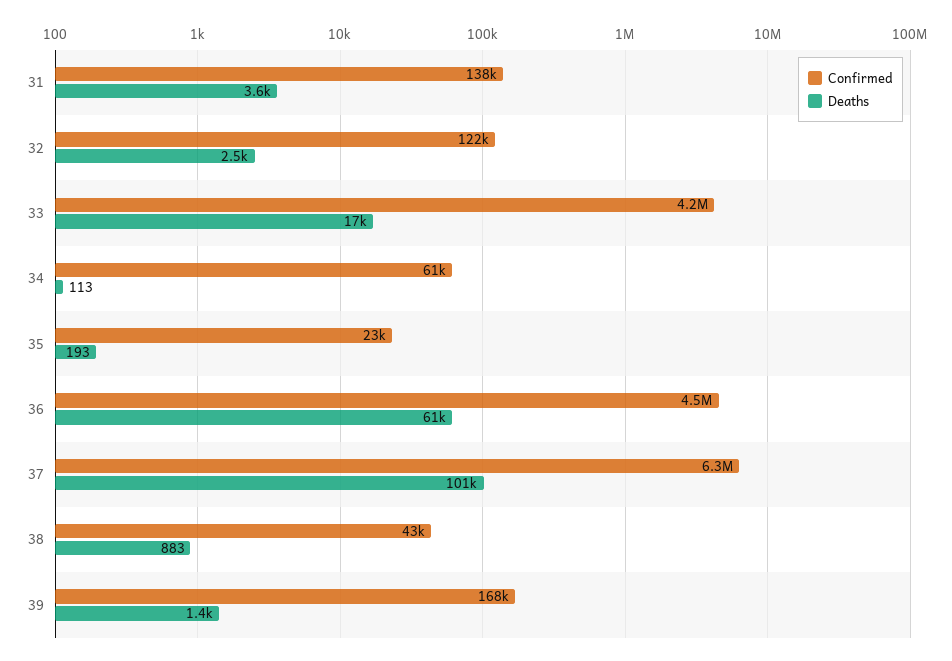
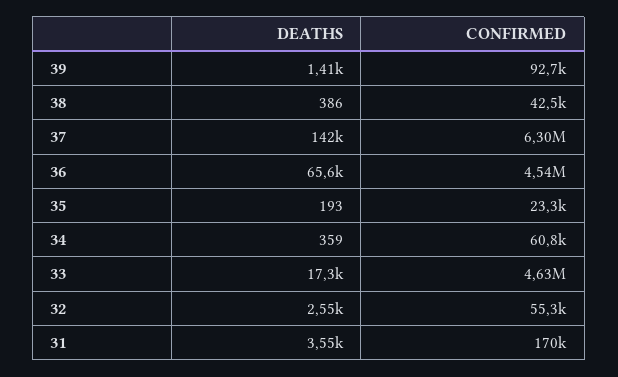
Confirmed, 31: 138000 -> 170000
Confirmed, 32: 122000 -> 55300
Confirmed, 33: 4200000 -> 4630000
Deaths, 34: 113 -> 359
Deaths, 36: 61000 -> 65600
Deaths, 37: 101000 -> 142000
Deaths, 38: 883 -> 386
Confirmed, 39: 168000 -> 92700

